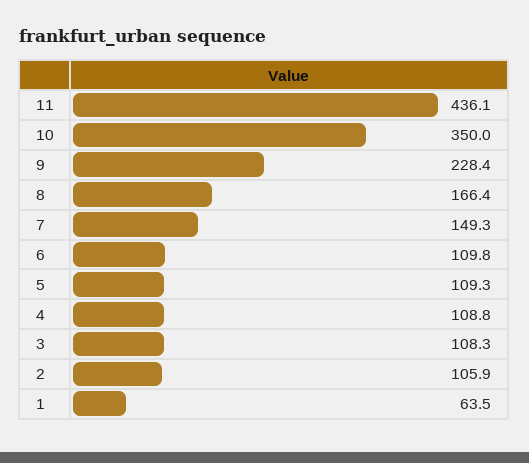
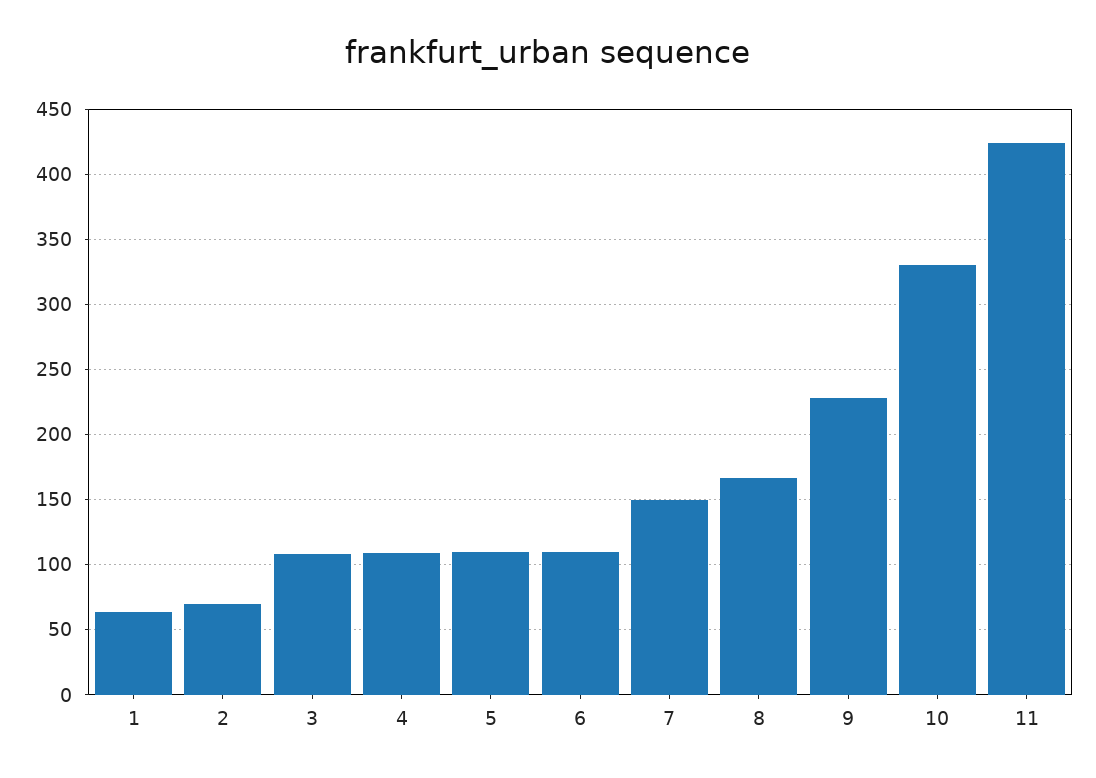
11: 436.1 -> 425
10: 350 -> 330
2: 105.9 -> 70

